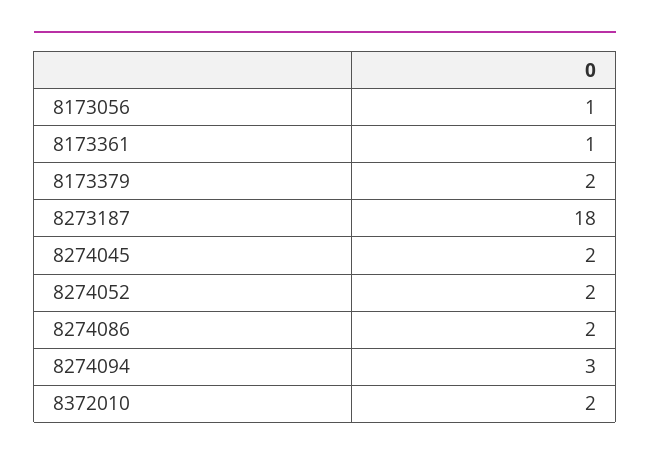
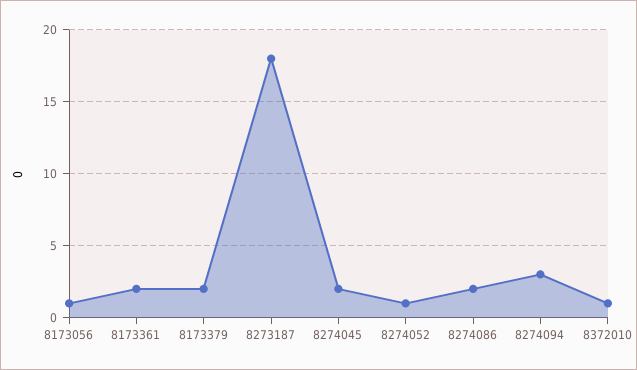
8173361: 1 -> 2
8274052: 2 -> 1
8372010: 2 -> 1

